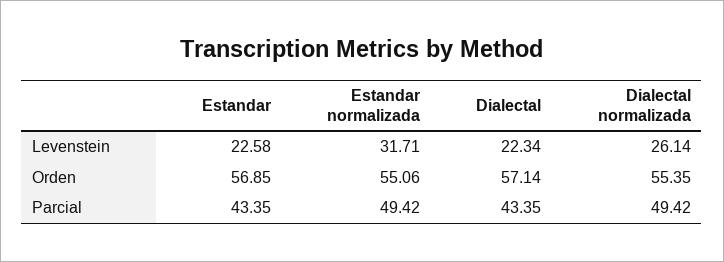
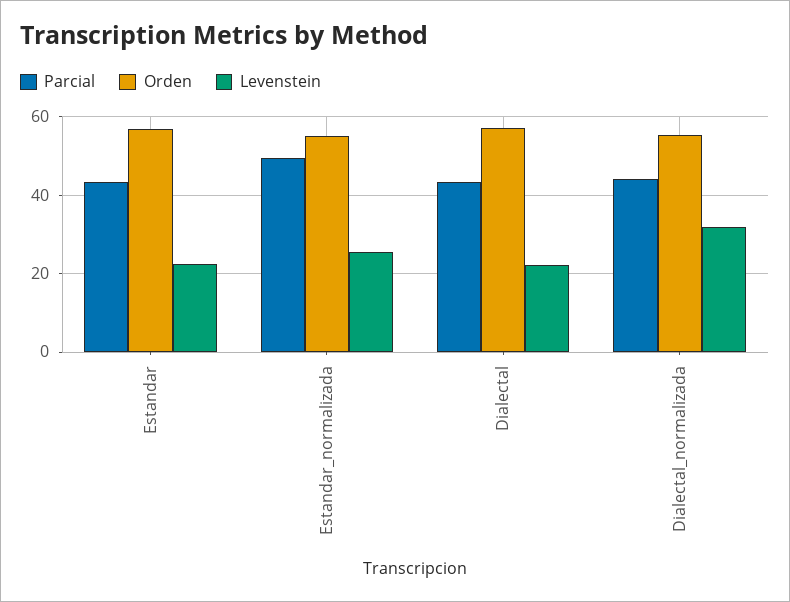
Levenstein, Estandar normalizada: 31.71 -> 26
Levenstein, Dialectal normalizada: 26.14 -> 32
Parcial, Dialectal normalizada: 49.42 -> 44

